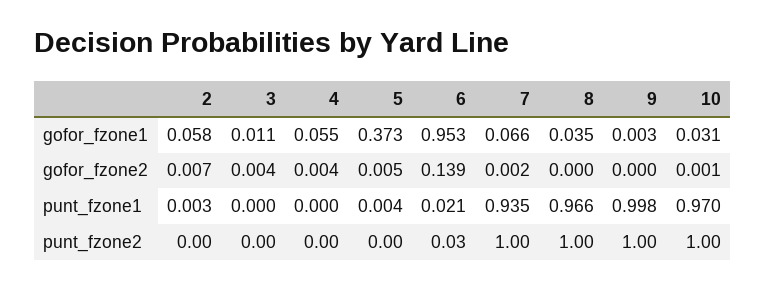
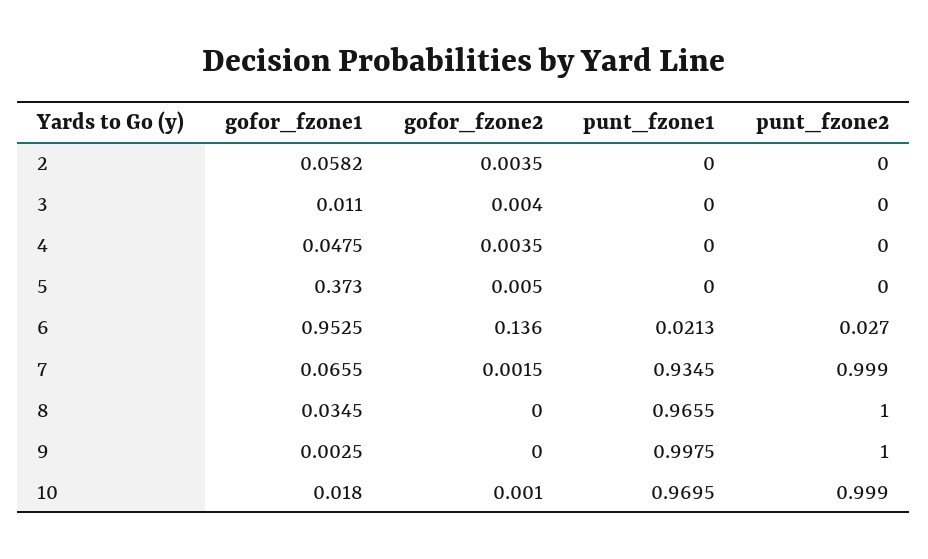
4, gofor_fzone1: 0.055 -> 0.0475
10, gofor_fzone1: 0.031 -> 0.018
2, gofor_fzone2: 0.007 -> 0.0035
6, gofor_fzone2: 0.139 -> 0.136
2, punt_fzone1: 0.003 -> 0
5, punt_fzone1: 0.004 -> 0

